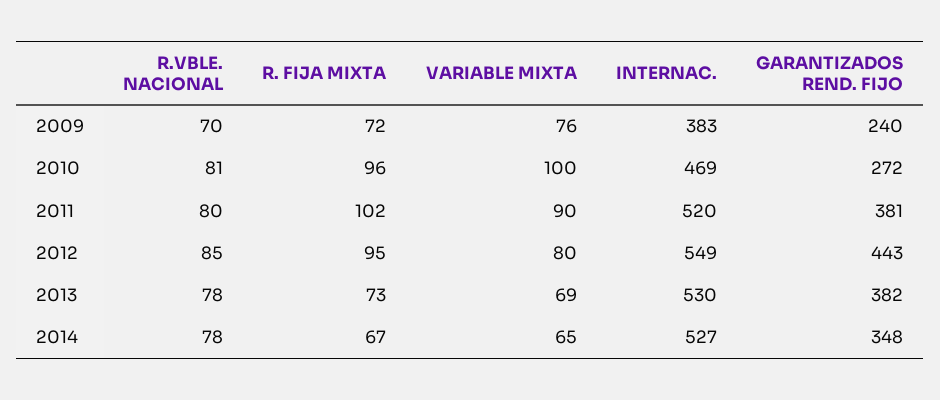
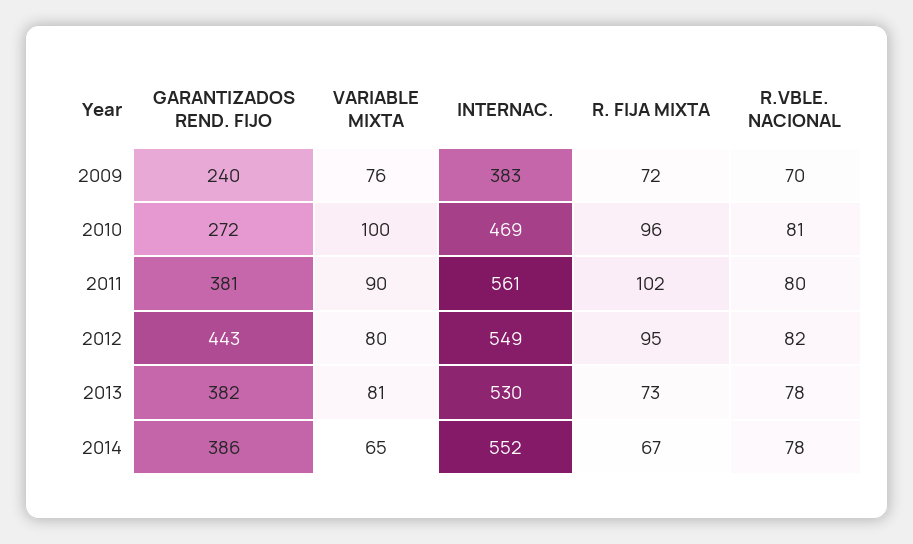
INTERNAC., 2011: 520 -> 561
R.VBLE. NACIONAL, 2012: 85 -> 82
VARIABLE MIXTA, 2013: 69 -> 81
INTERNAC., 2014: 527 -> 552
GARANTIZADOS REND. FIJO, 2014: 348 -> 386

